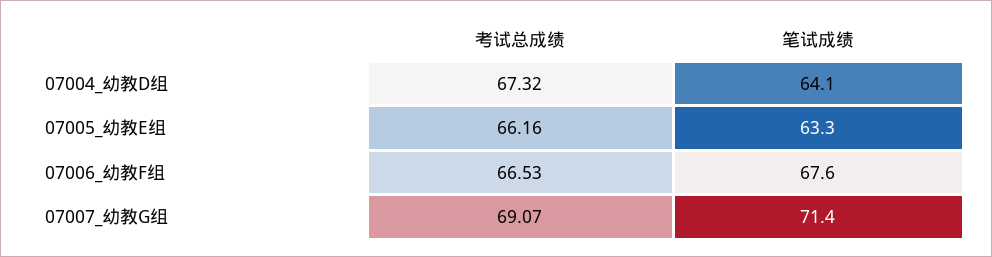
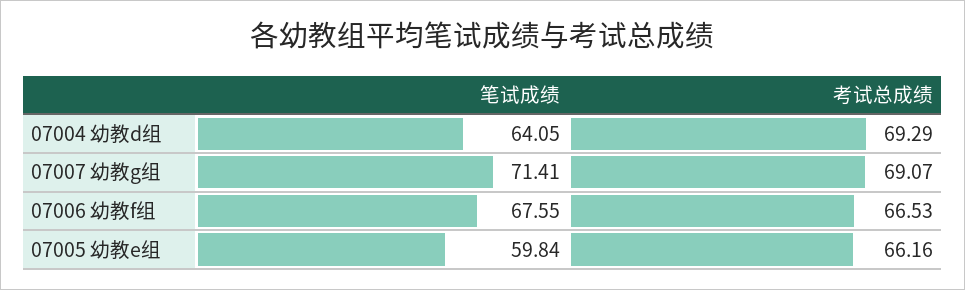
考试总成绩, 07004_幼教D组: 67.32 -> 69.29
笔试成绩, 07005_幼教E组: 63.3 -> 59.84

